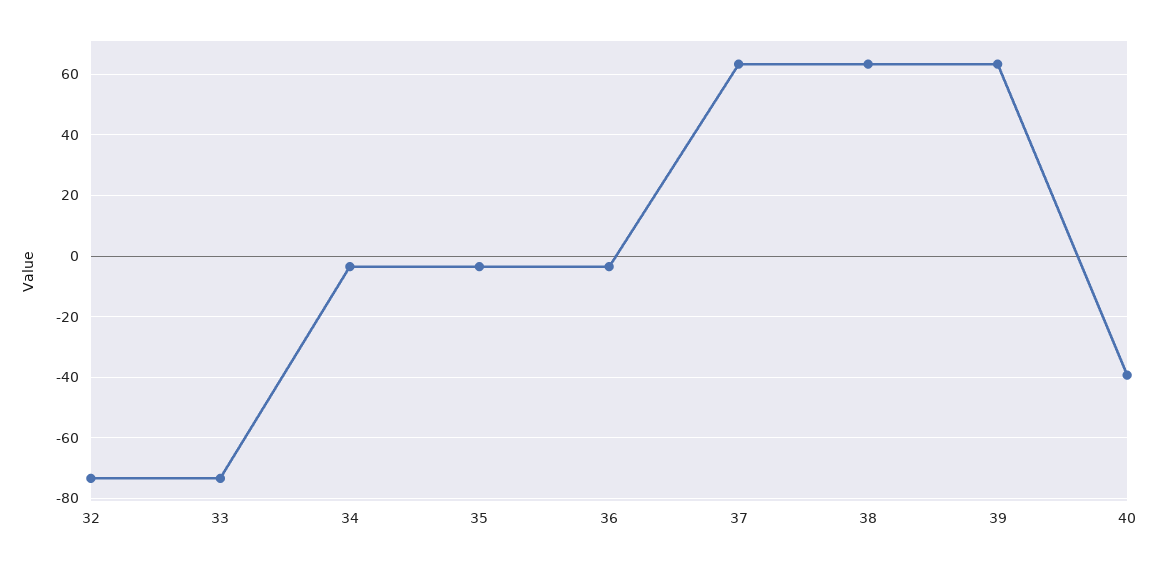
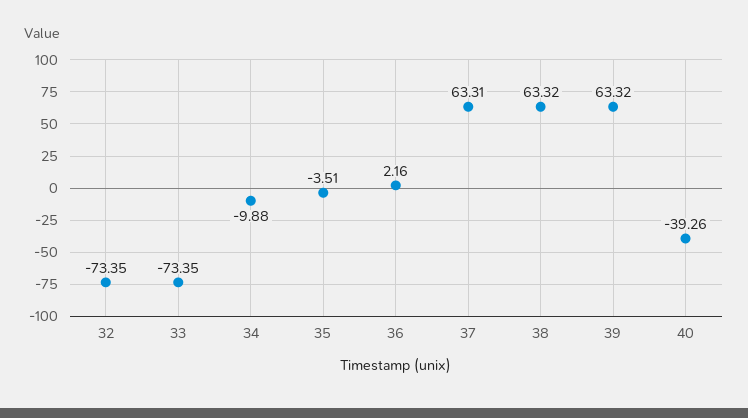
34: -4 -> -9.88
36: -4 -> 2.16

